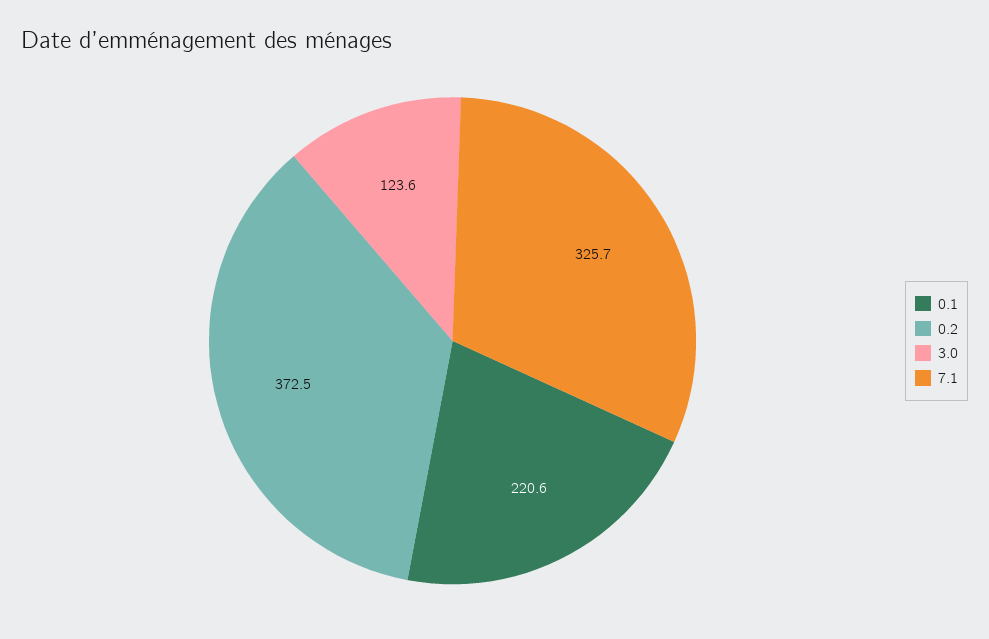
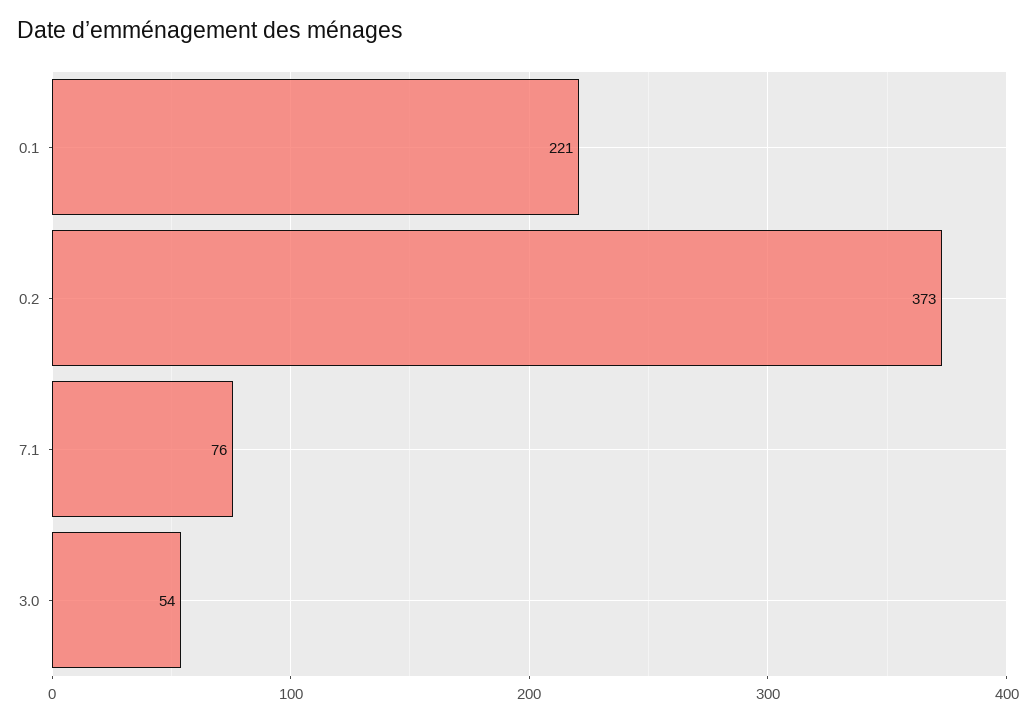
3.0: 123.6 -> 54
7.1: 325.7 -> 76

